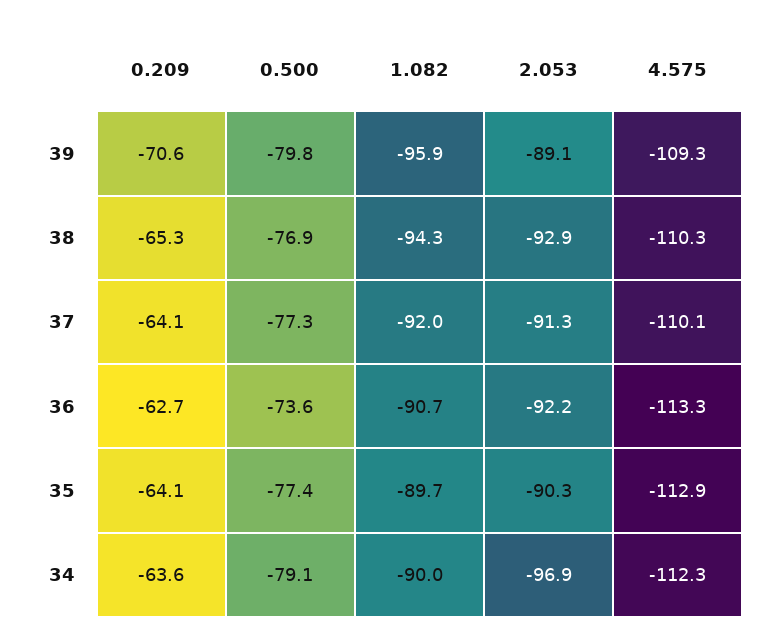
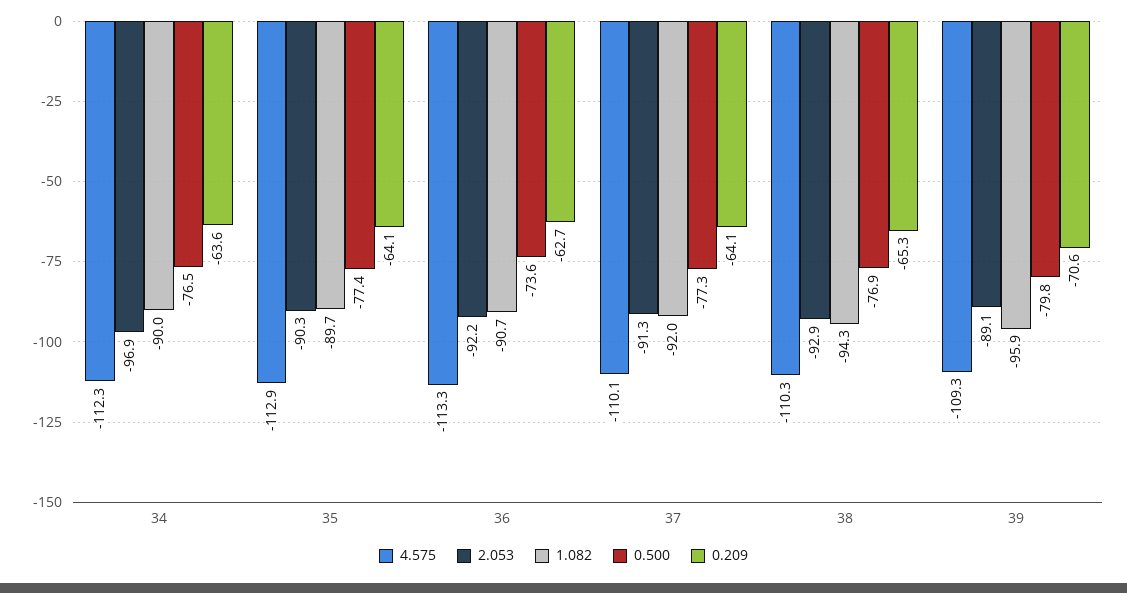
0.500, 34: -79.1 -> -76.5

